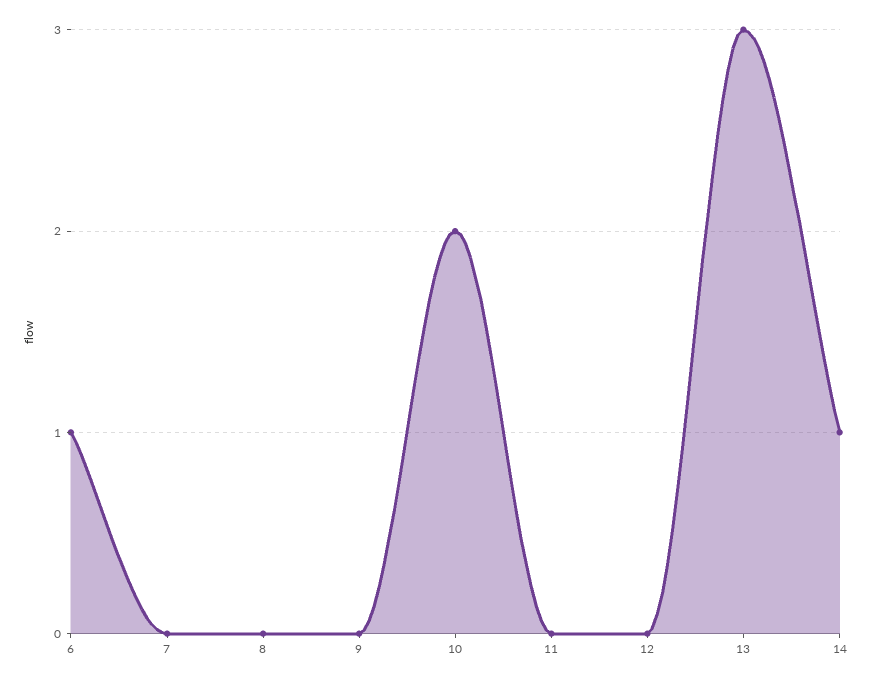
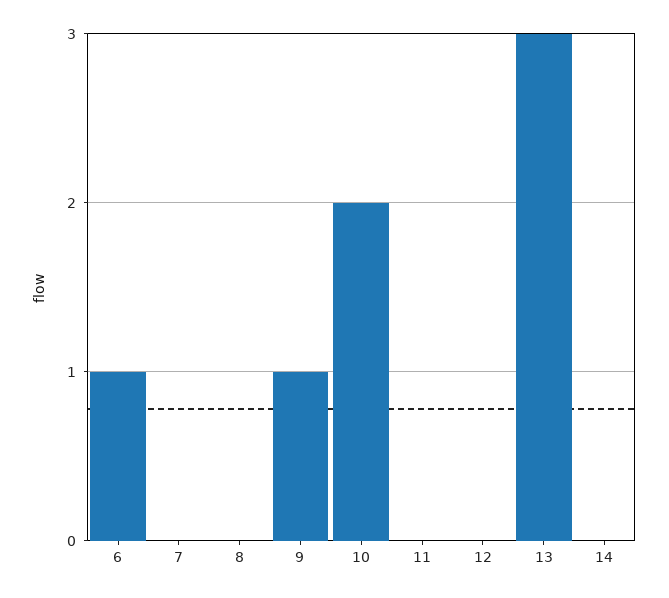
9: 0 -> 1
14: 1 -> 0

